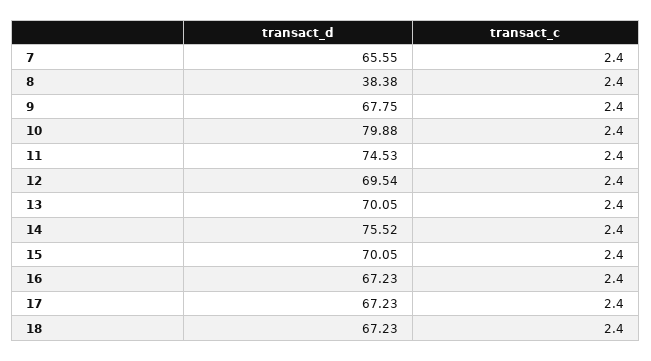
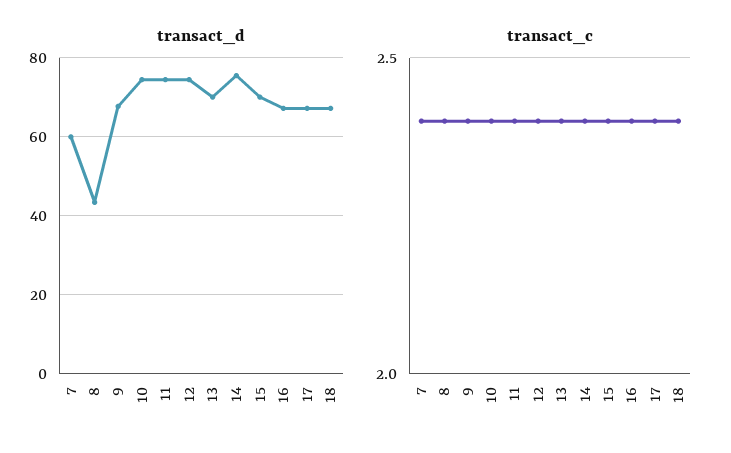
transact_d, 7: 65.55 -> 60
transact_d, 8: 38.38 -> 44
transact_d, 10: 79.88 -> 74
transact_d, 12: 69.54 -> 74

